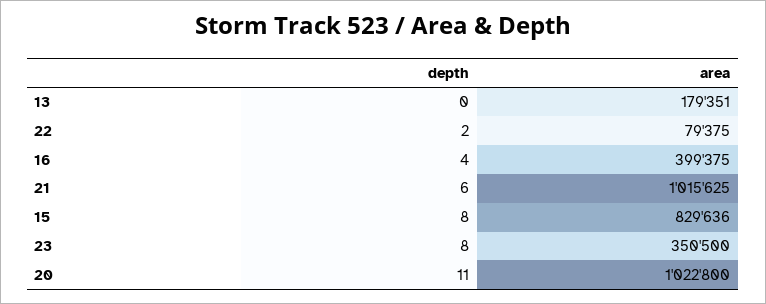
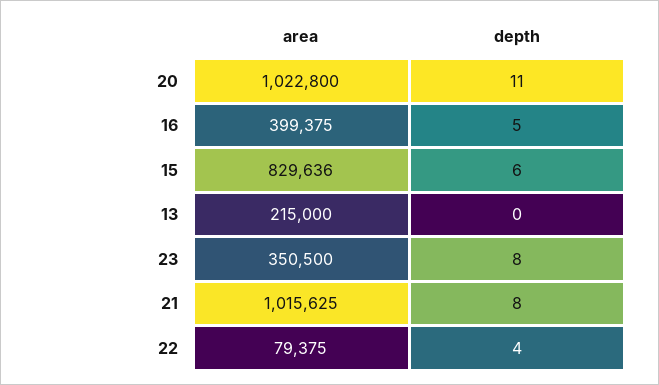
area, 13: 179351 -> 215000
depth, 22: 2 -> 4
depth, 16: 4 -> 5
depth, 21: 6 -> 8
depth, 15: 8 -> 6

